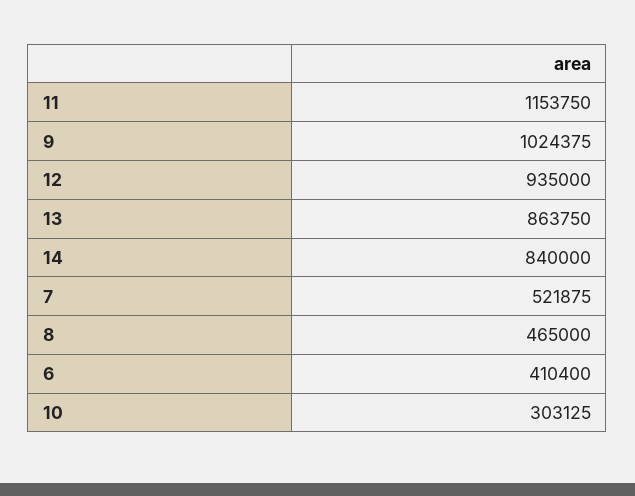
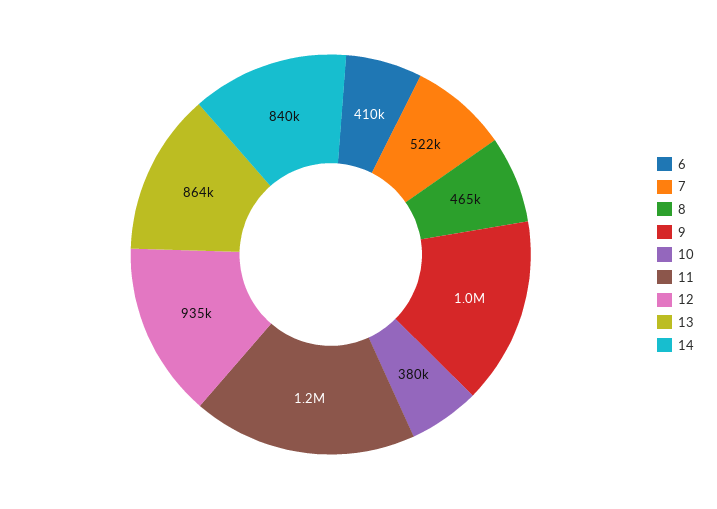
10: 303125 -> 380000

